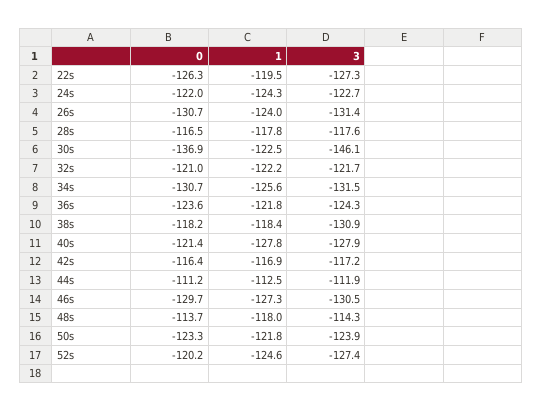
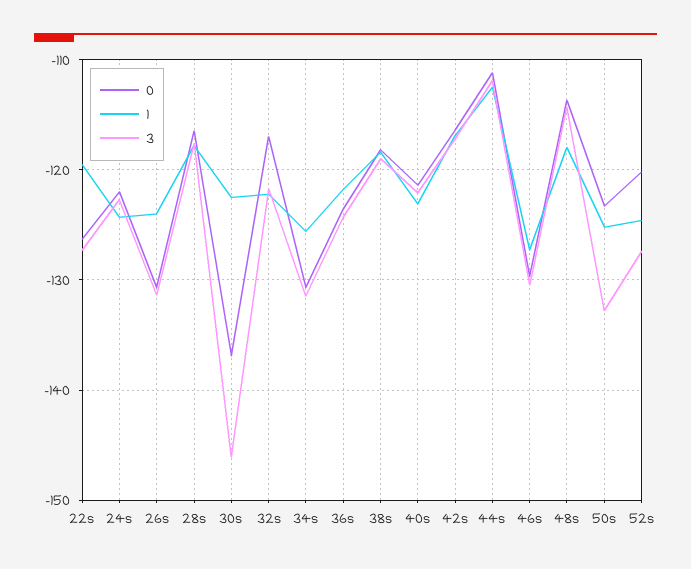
0, 32s: -121 -> -117
3, 38s: -130.9 -> -119
1, 40s: -127.8 -> -123
3, 40s: -127.9 -> -122
1, 50s: -121.8 -> -125
3, 50s: -123.9 -> -133

